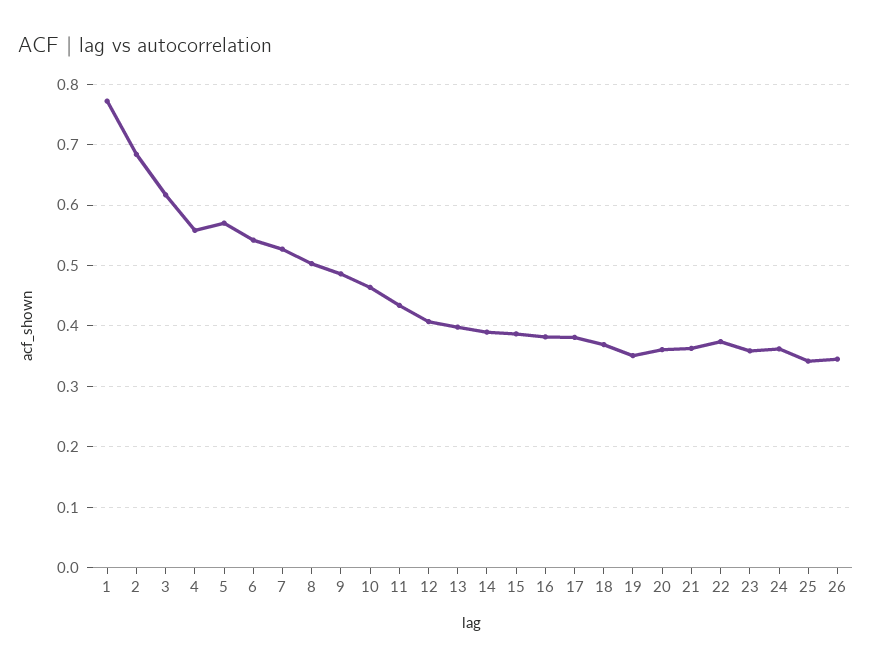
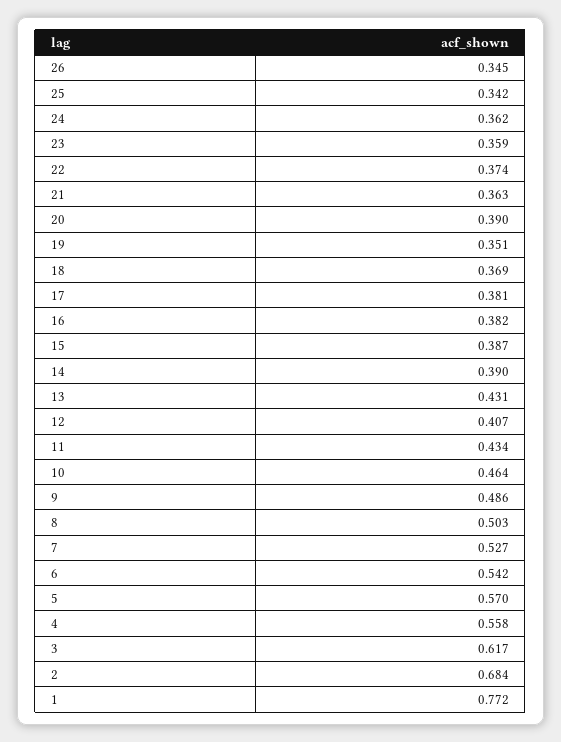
13: 0.4 -> 0.431
20: 0.36 -> 0.39

